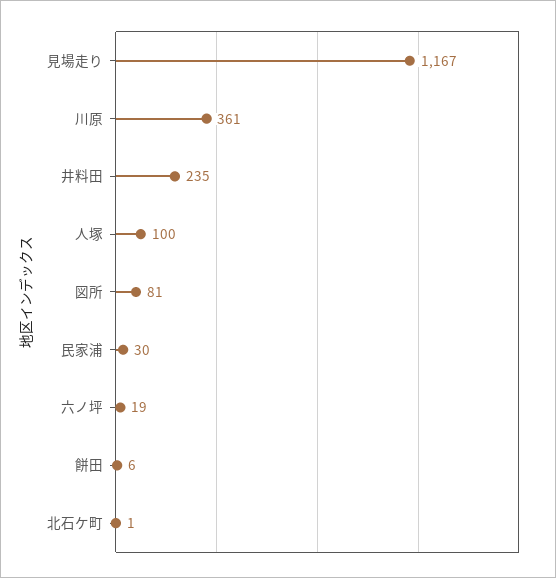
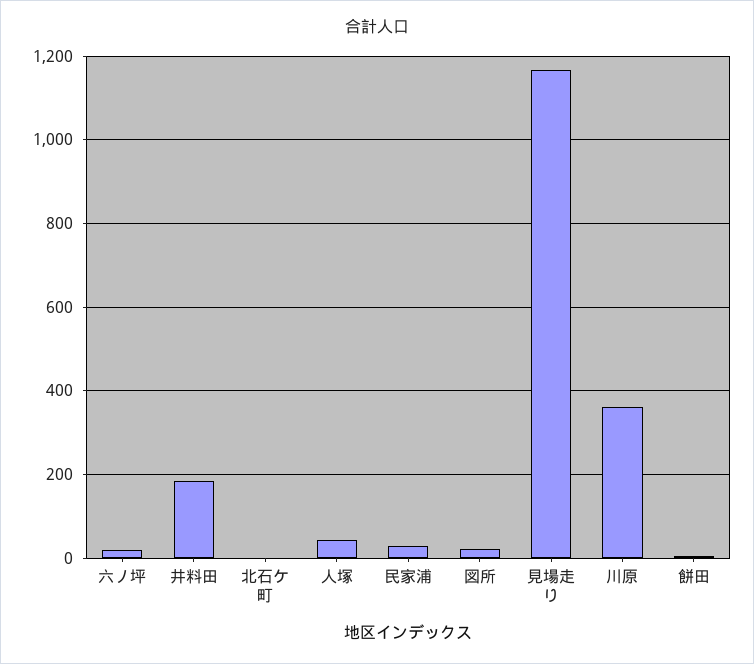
井料田: 235 -> 180
人塚: 100 -> 40
図所: 81 -> 20

